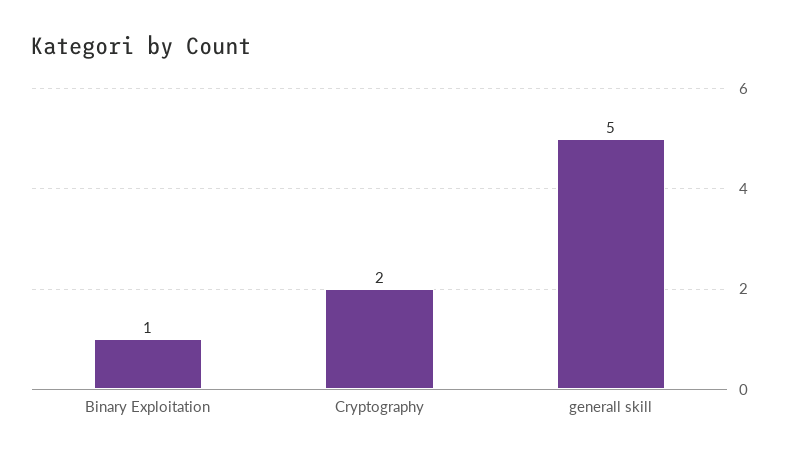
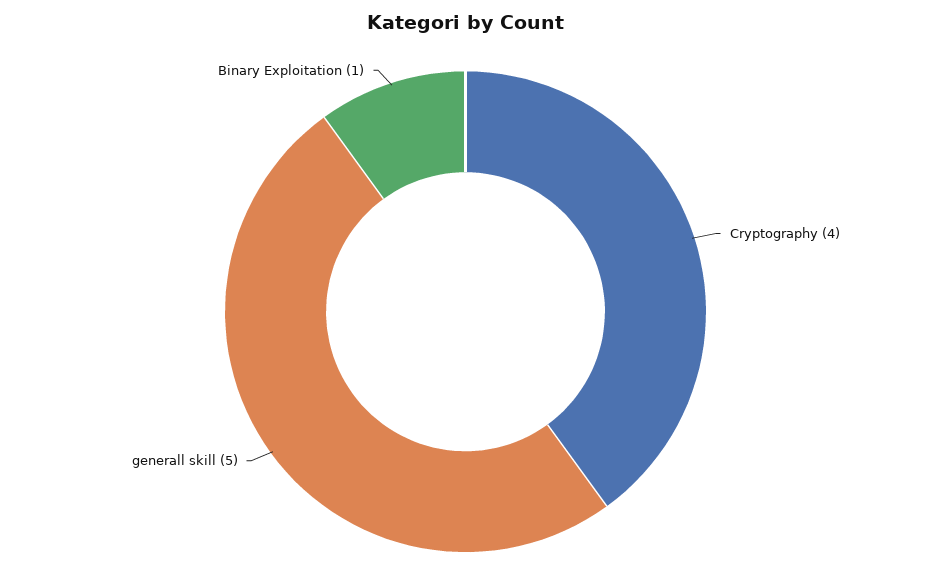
Cryptography: 2 -> 4

